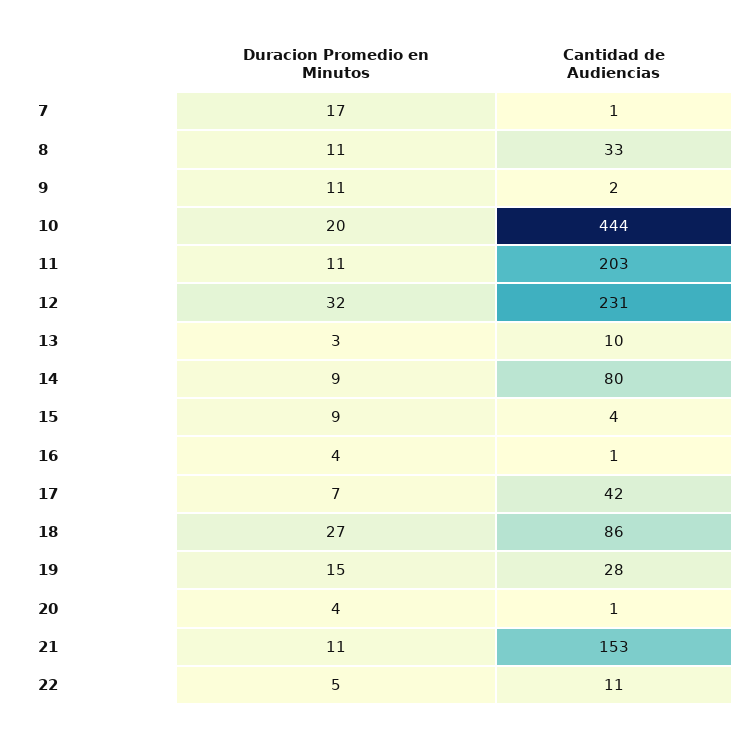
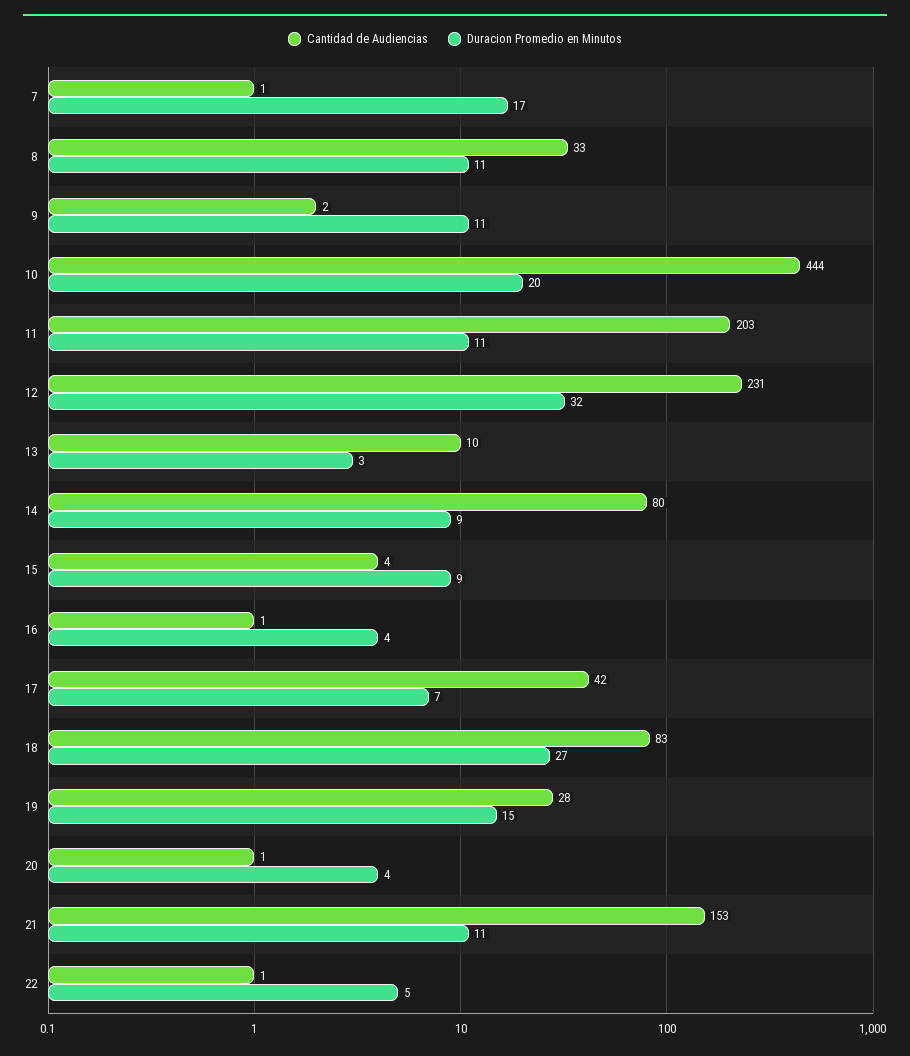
Cantidad de Audiencias, 18: 86 -> 83
Cantidad de Audiencias, 22: 11 -> 1

